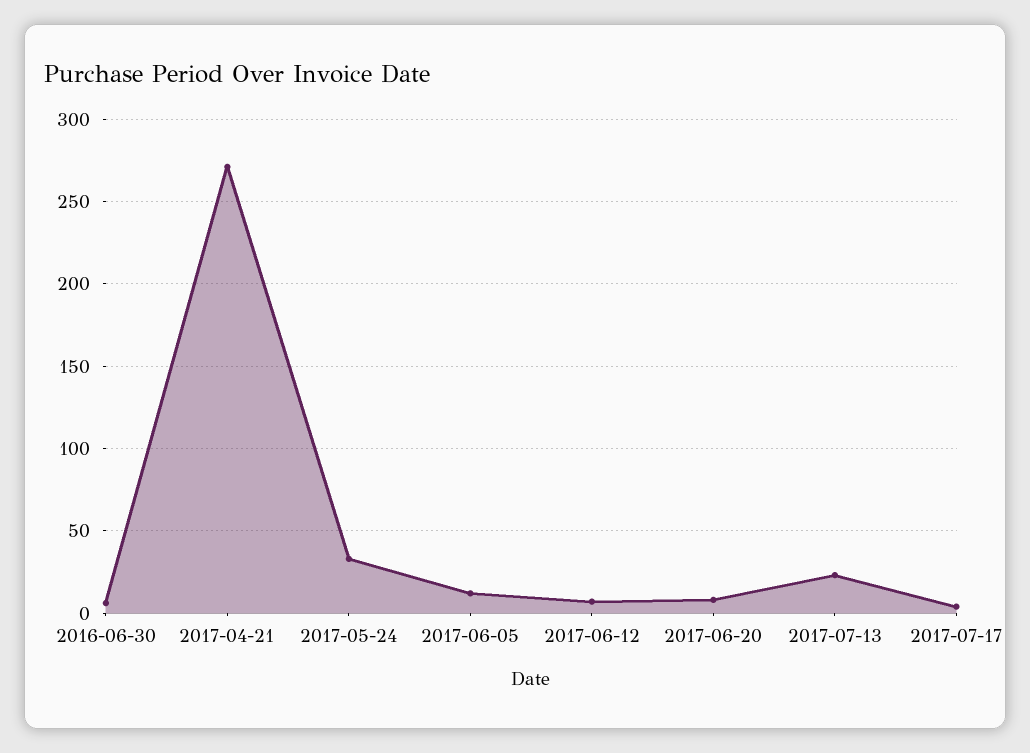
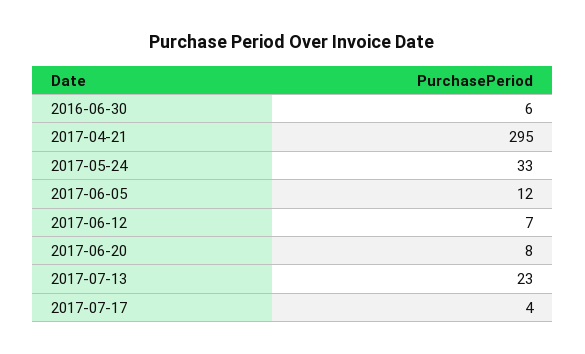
2017-04-21: 270 -> 295

